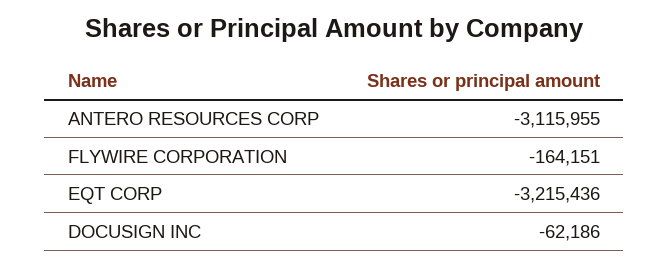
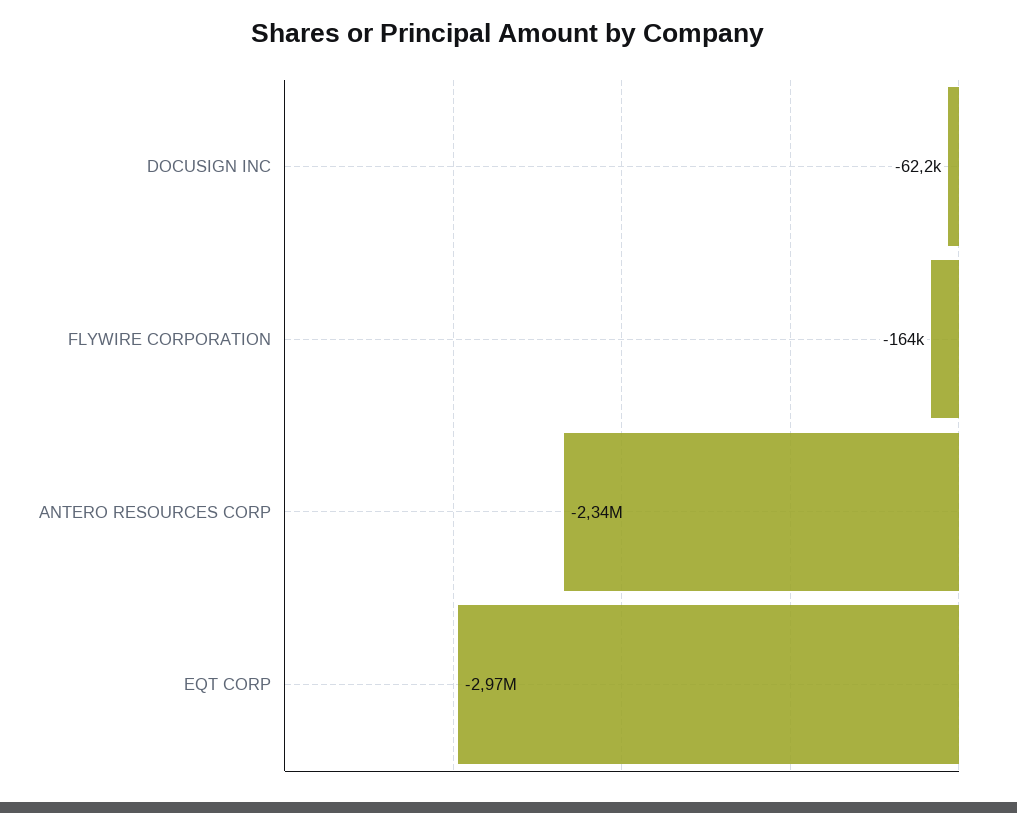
ANTERO RESOURCES CORP: -3115955 -> -2340000
EQT CORP: -3215436 -> -2970000

